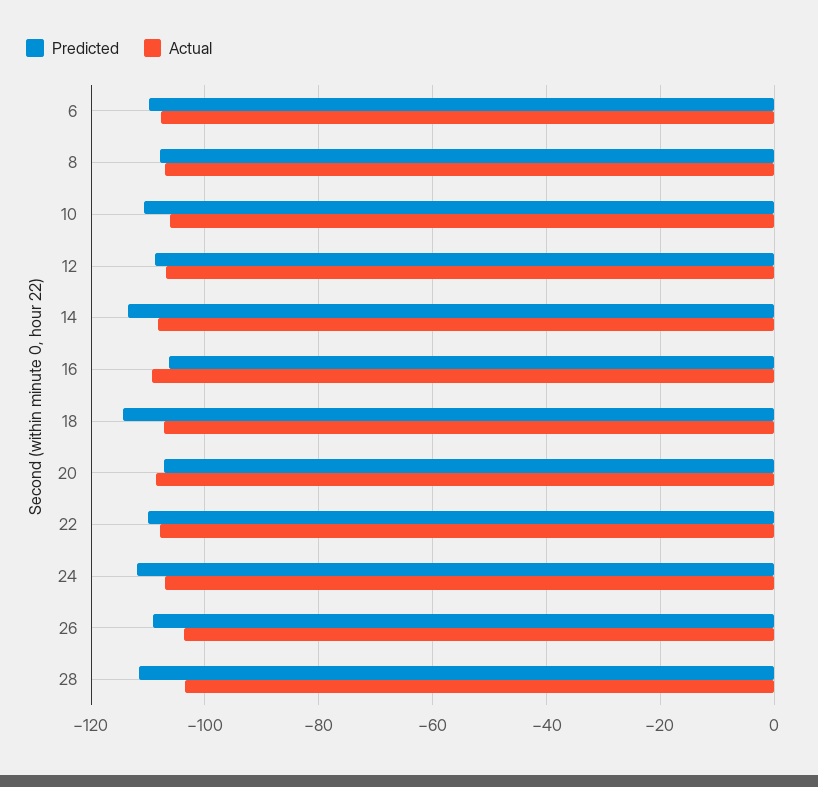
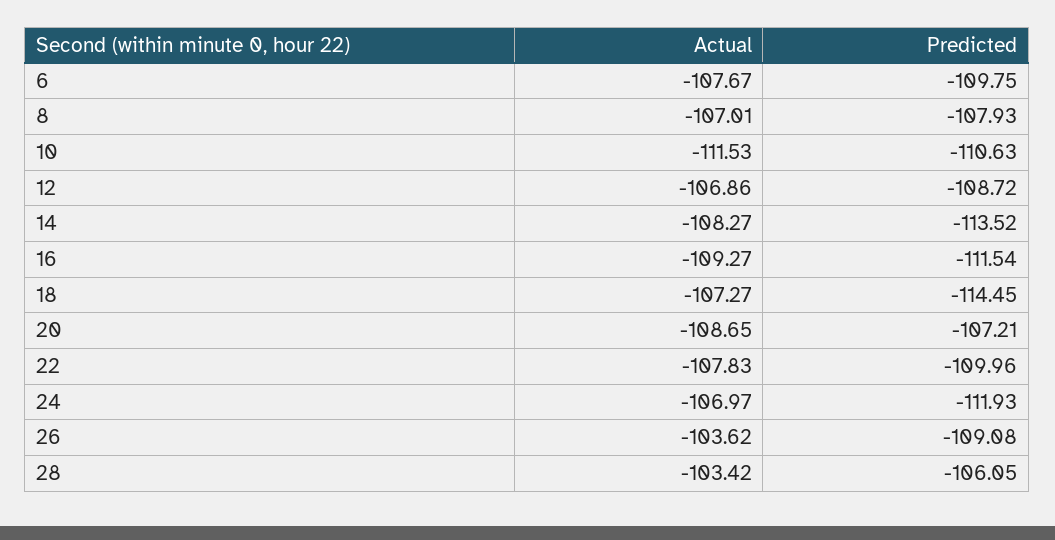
Actual, 10: -106 -> -111.53
Predicted, 16: -106 -> -111.54
Predicted, 28: -112 -> -106.05

